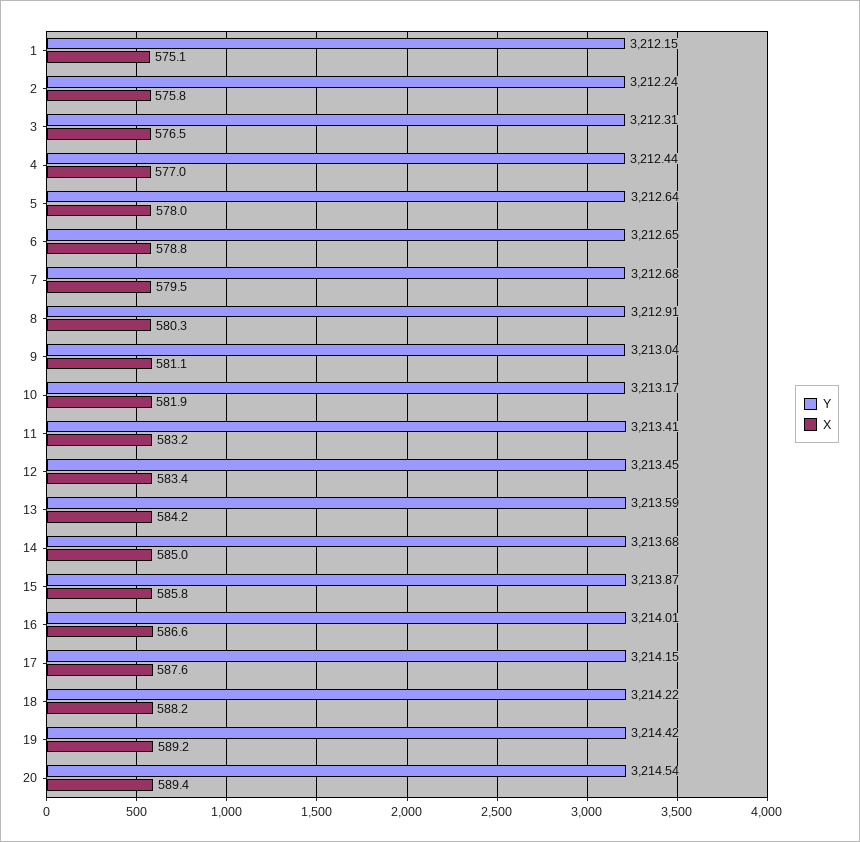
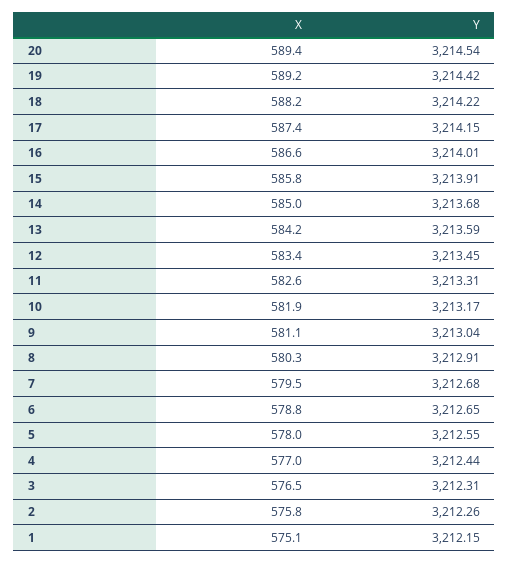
Y, 2: 3212.24 -> 3212.26
Y, 5: 3212.64 -> 3212.55
Y, 11: 3213.41 -> 3213.31
X, 11: 583.2 -> 582.6
Y, 15: 3213.87 -> 3213.91
X, 17: 587.6 -> 587.4

